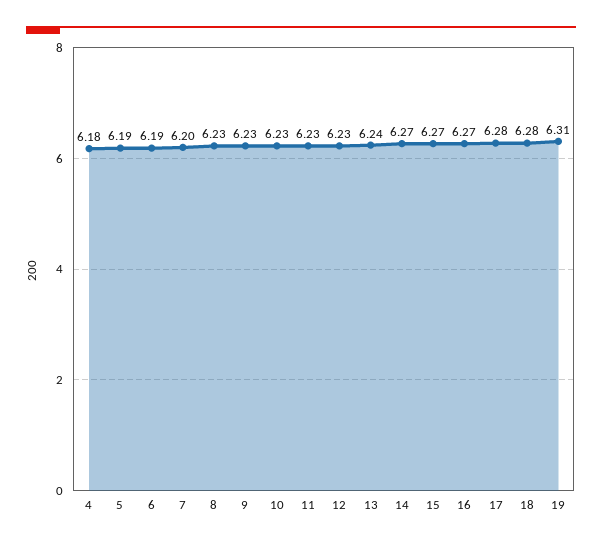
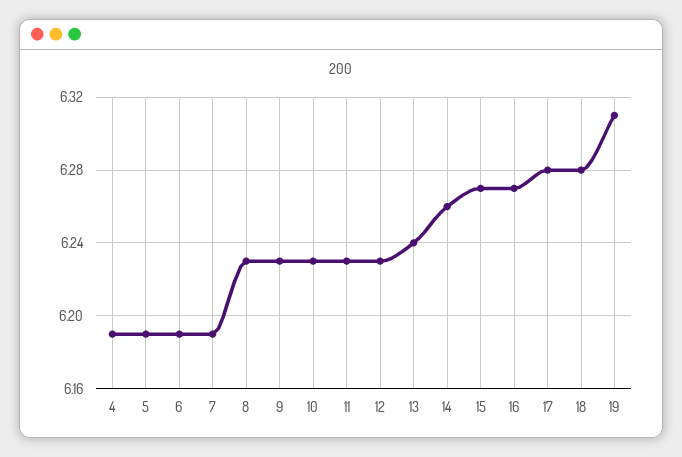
4: 6.18 -> 6.19
7: 6.2 -> 6.19
14: 6.27 -> 6.26

